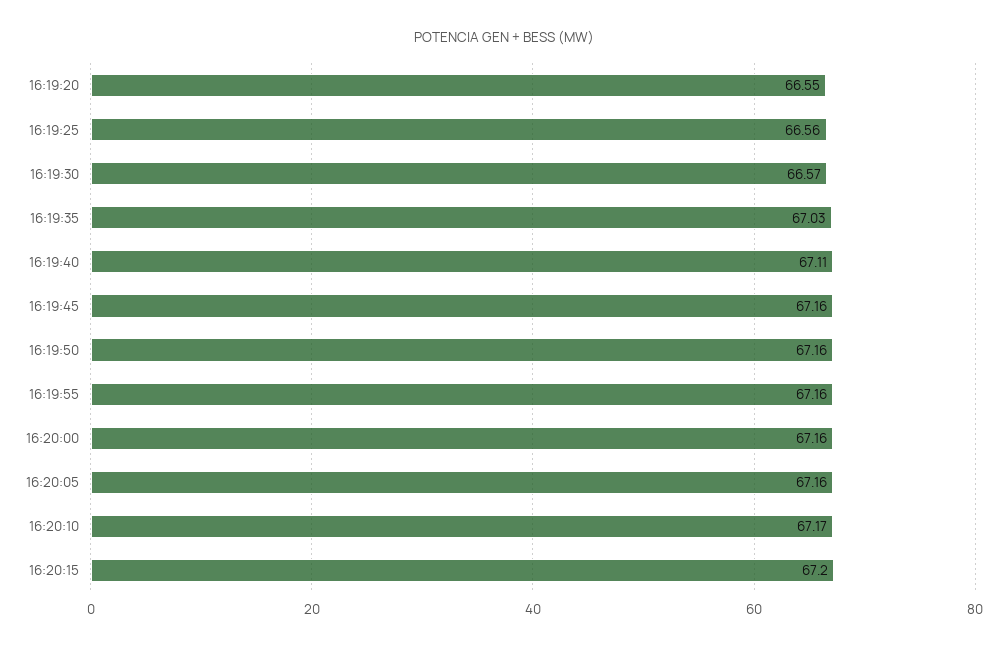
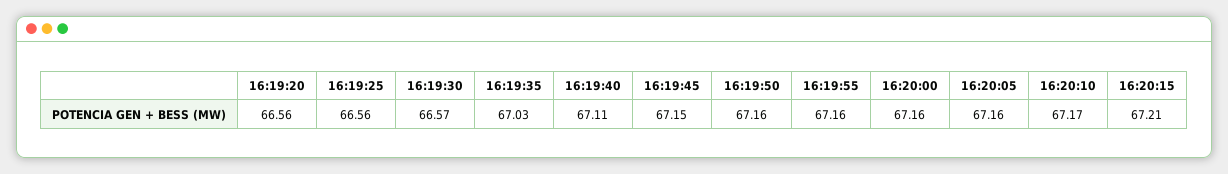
16:19:20: 66.55 -> 66.56
16:19:45: 67.16 -> 67.15
16:20:15: 67.2 -> 67.21

